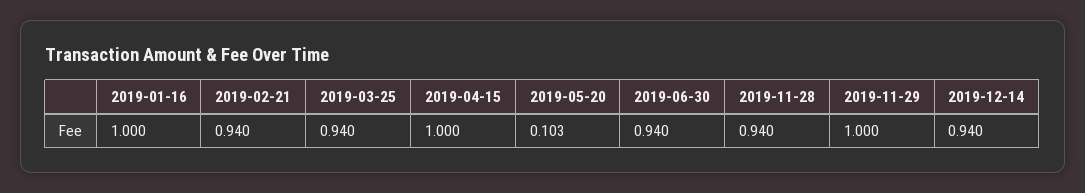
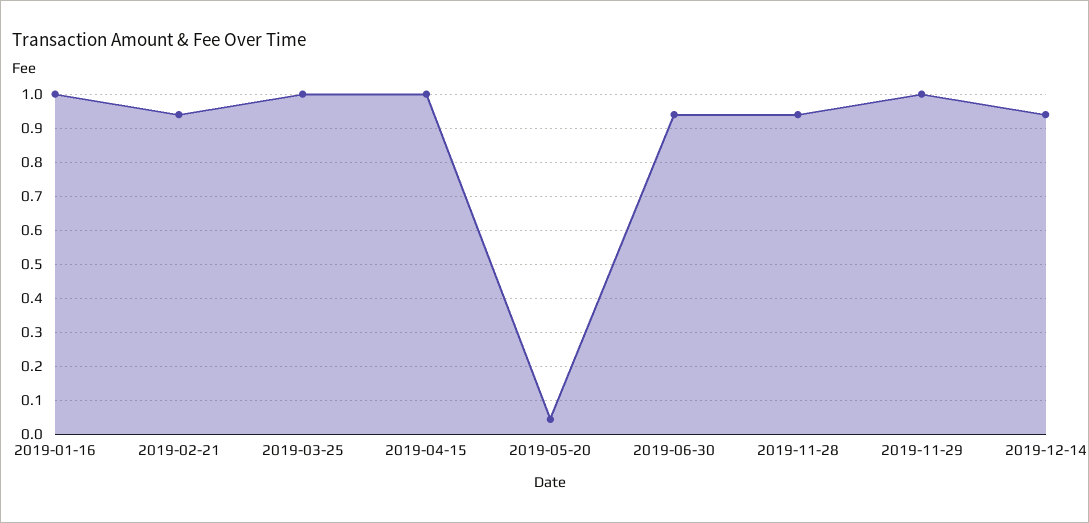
2019-03-25: 0.94 -> 1
2019-05-20: 0.103 -> 0.04

